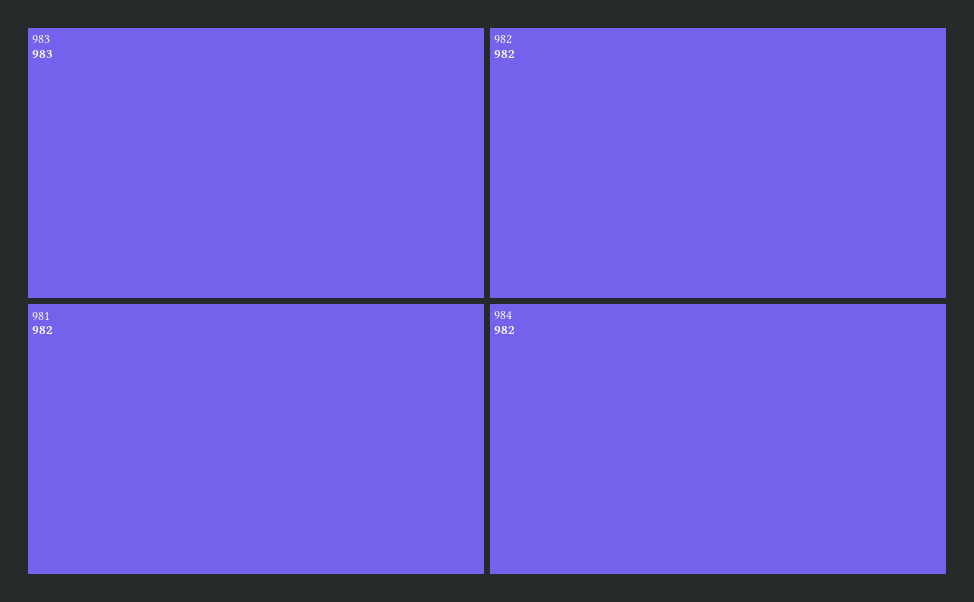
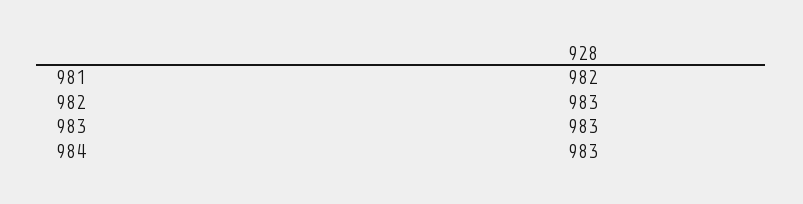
982: 982 -> 983
984: 982 -> 983

